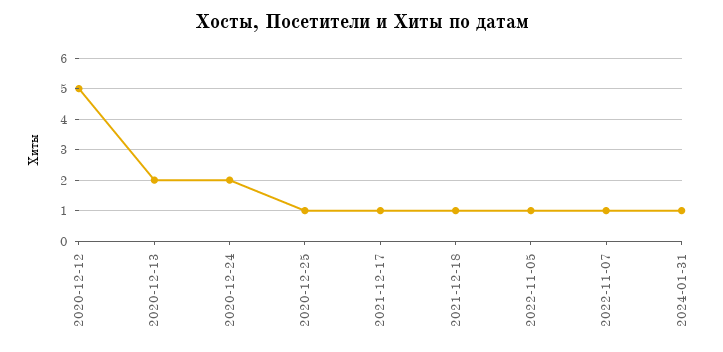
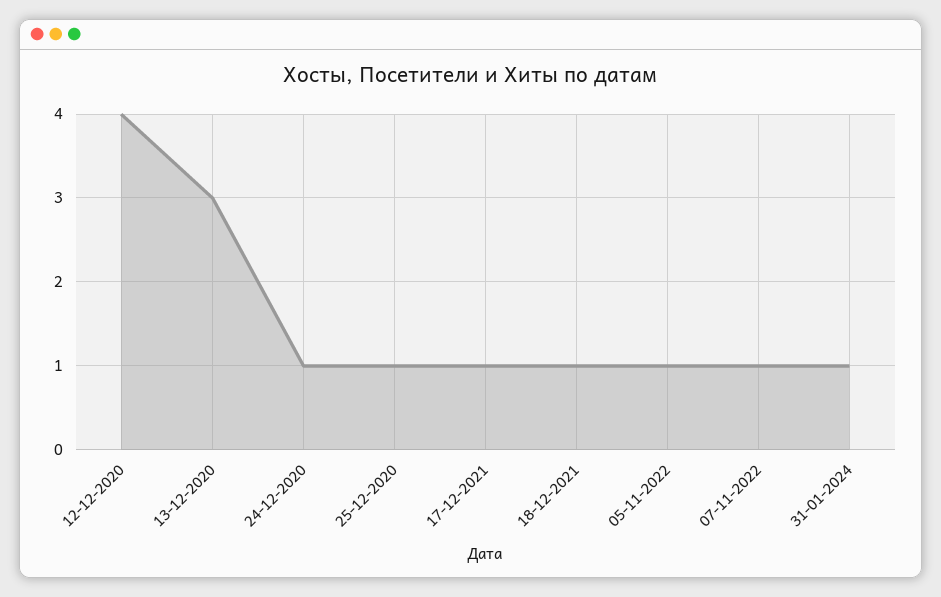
2020-12-12: 5 -> 4
2020-12-13: 2 -> 3
2020-12-24: 2 -> 1

